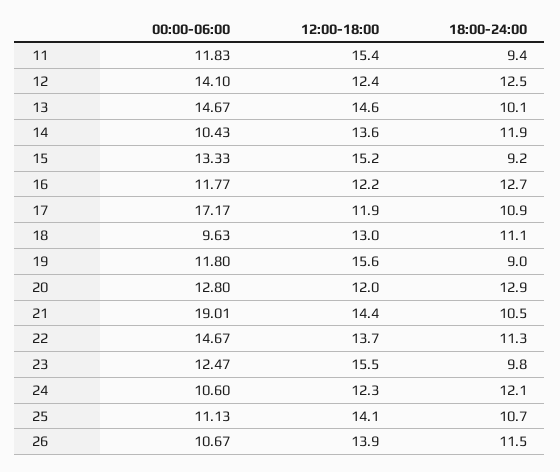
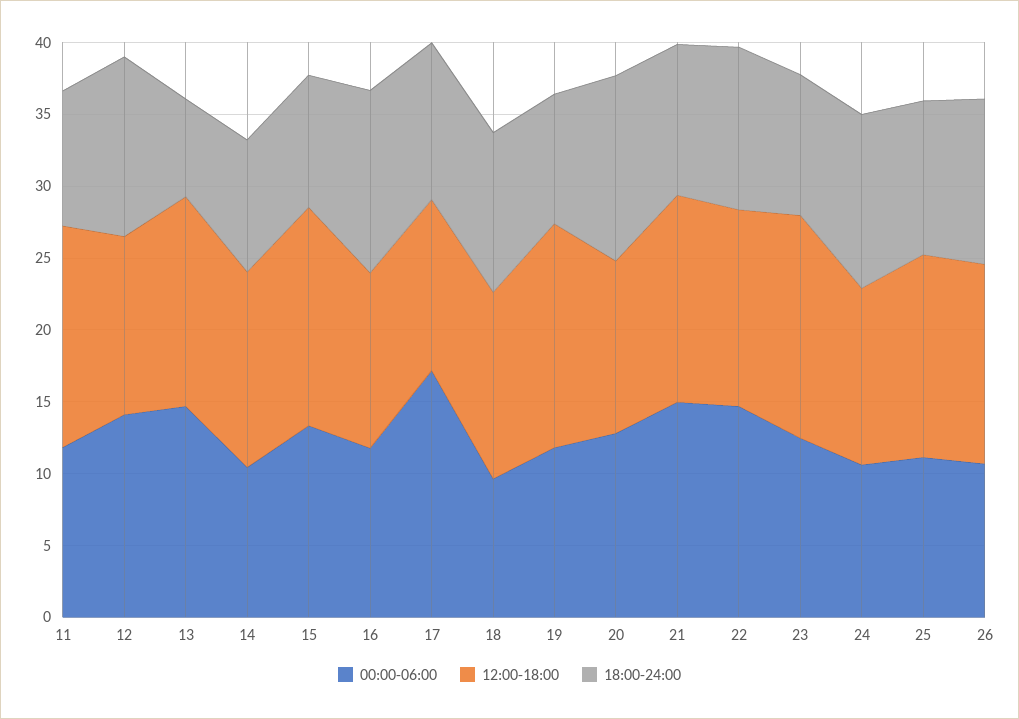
18:00-24:00, 13: 10.1 -> 7
18:00-24:00, 14: 11.9 -> 9
00:00-06:00, 21: 19.01 -> 15

